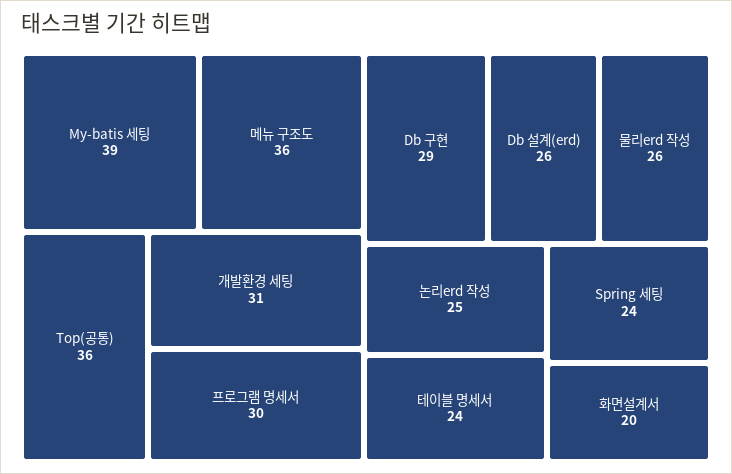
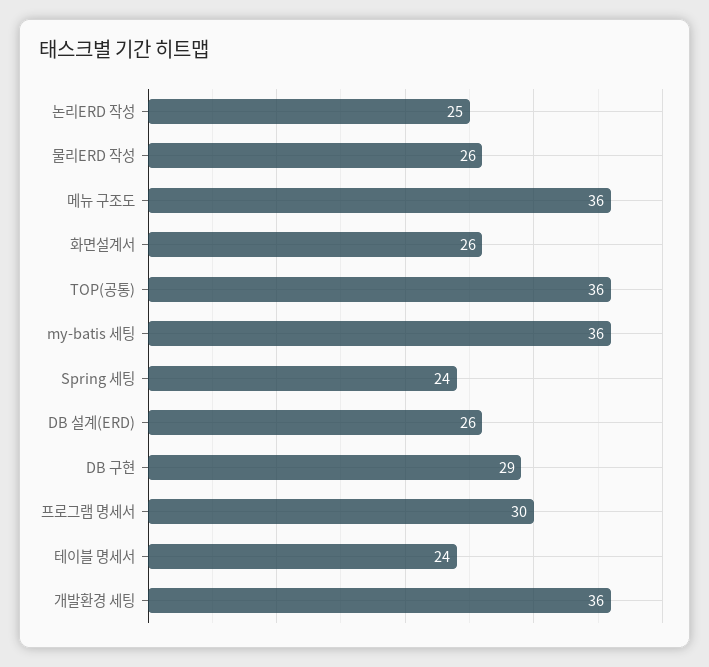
My-batis 세팅: 39 -> 36
개발환경 세팅: 31 -> 36
화면설계서: 20 -> 26

